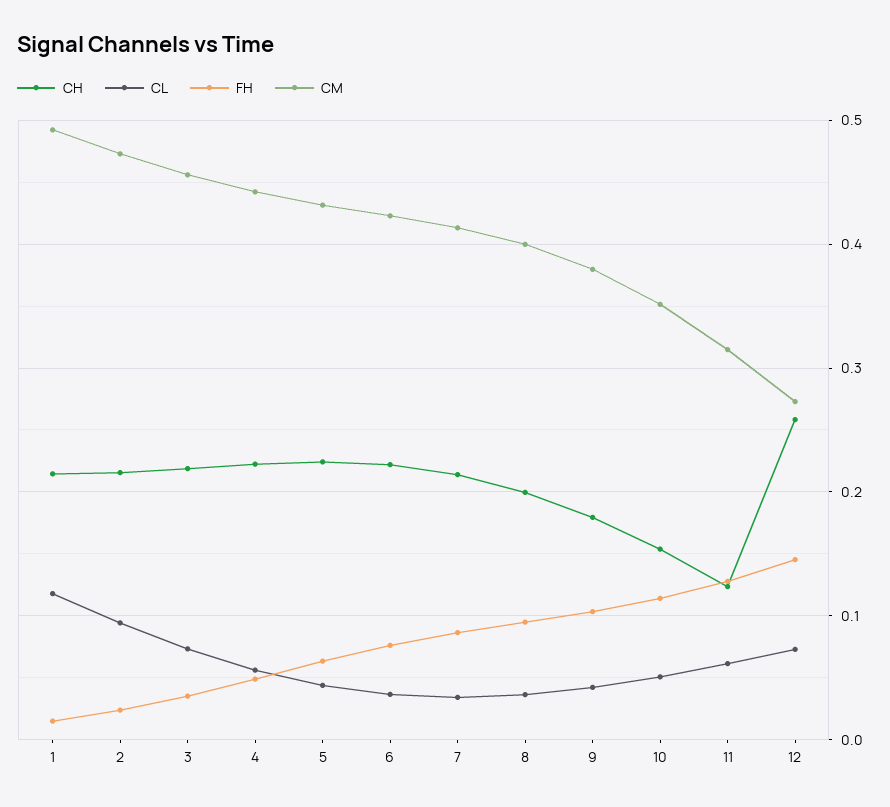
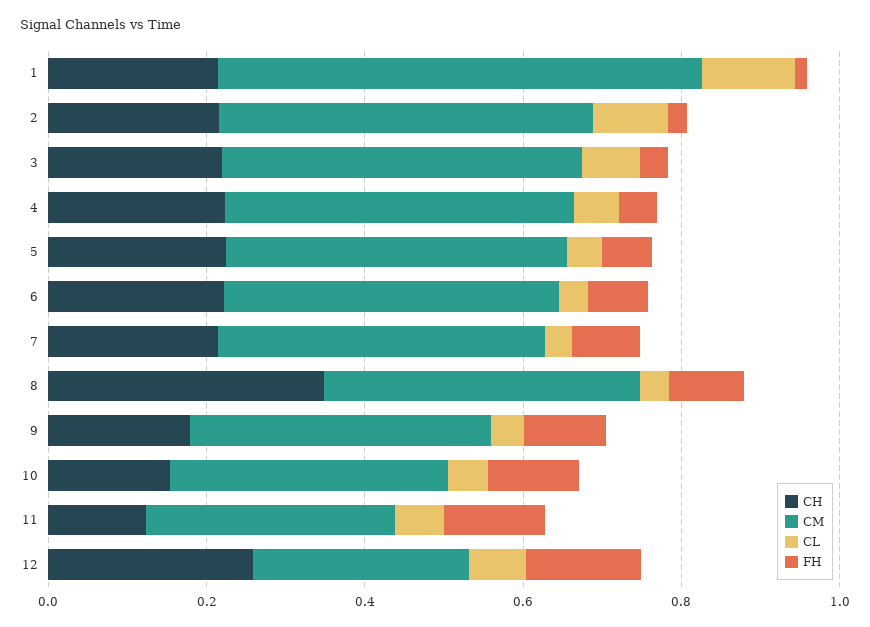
CM, 1: 0.49 -> 0.6
CH, 8: 0.2 -> 0.35

